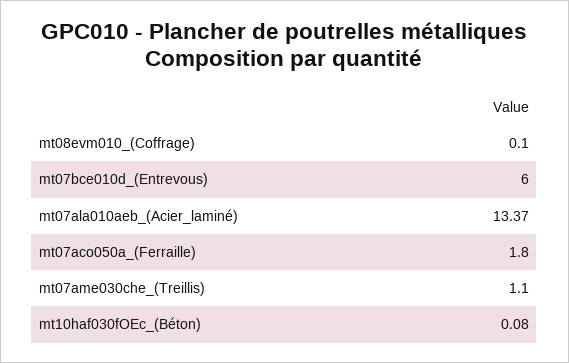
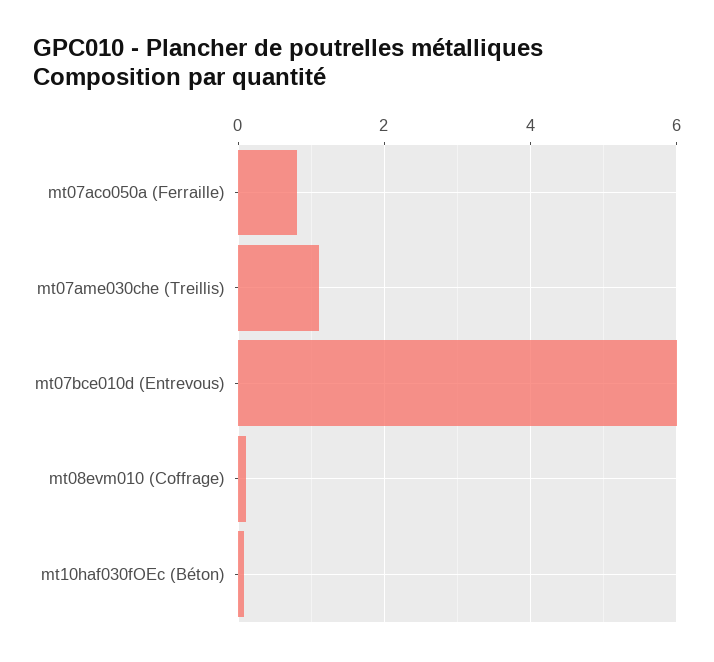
mt07ala010aeb_(Acier_laminé): 13.37 -> none
mt07aco050a_(Ferraille): 1.8 -> 0.8

